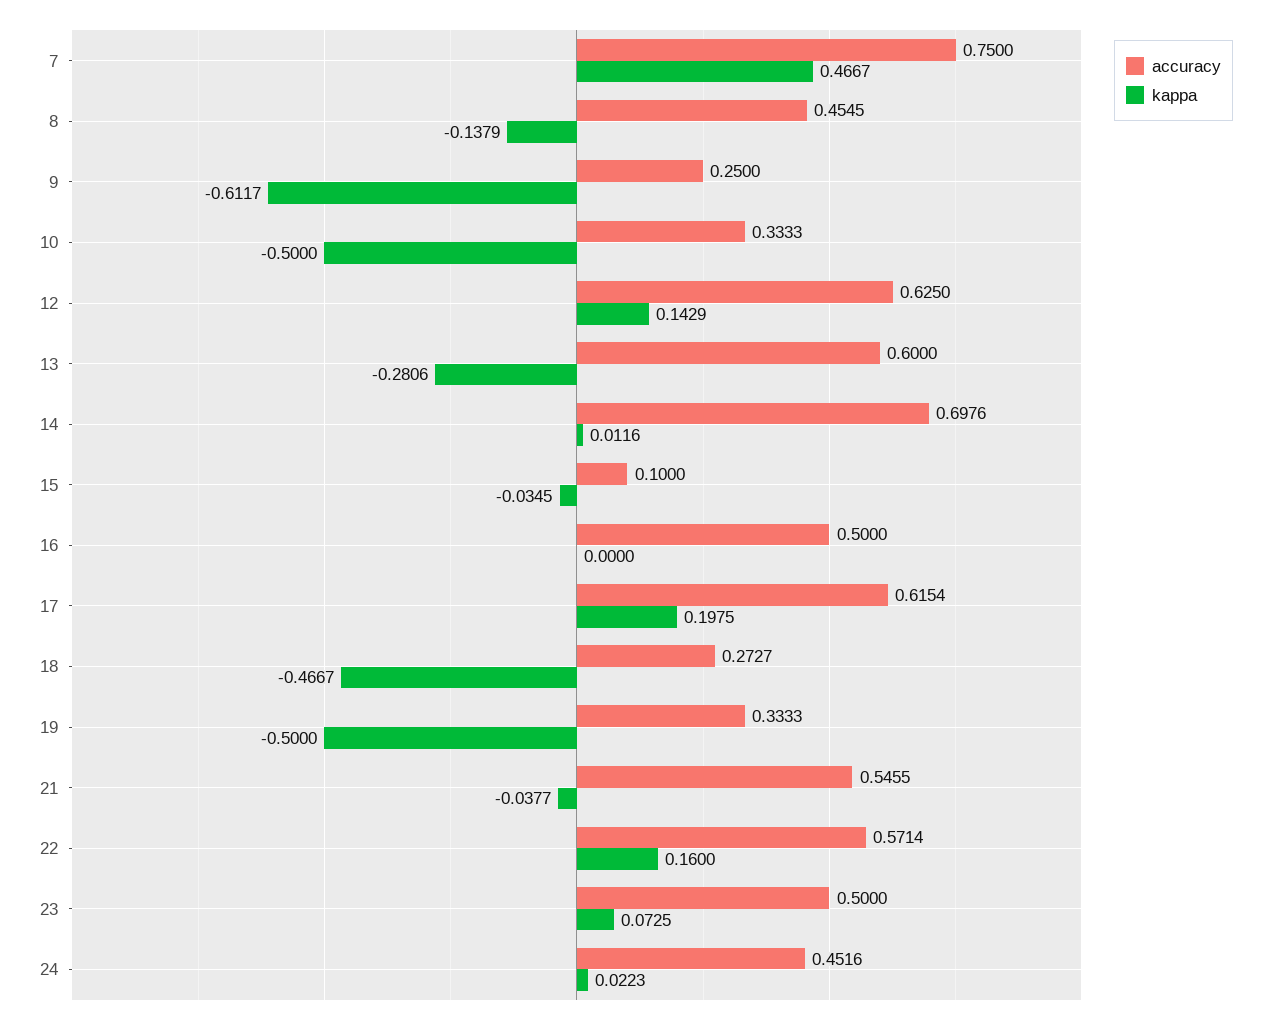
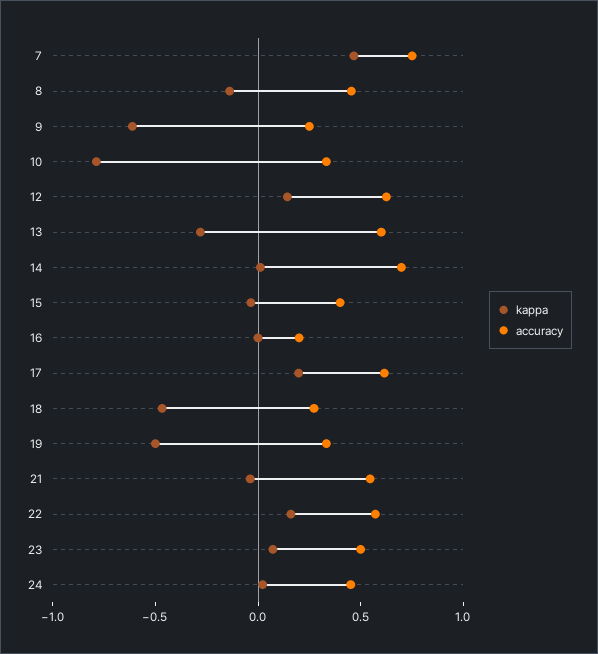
kappa, 10: -0.5 -> -0.8
accuracy, 15: 0.1 -> 0.4
accuracy, 16: 0.5 -> 0.2

